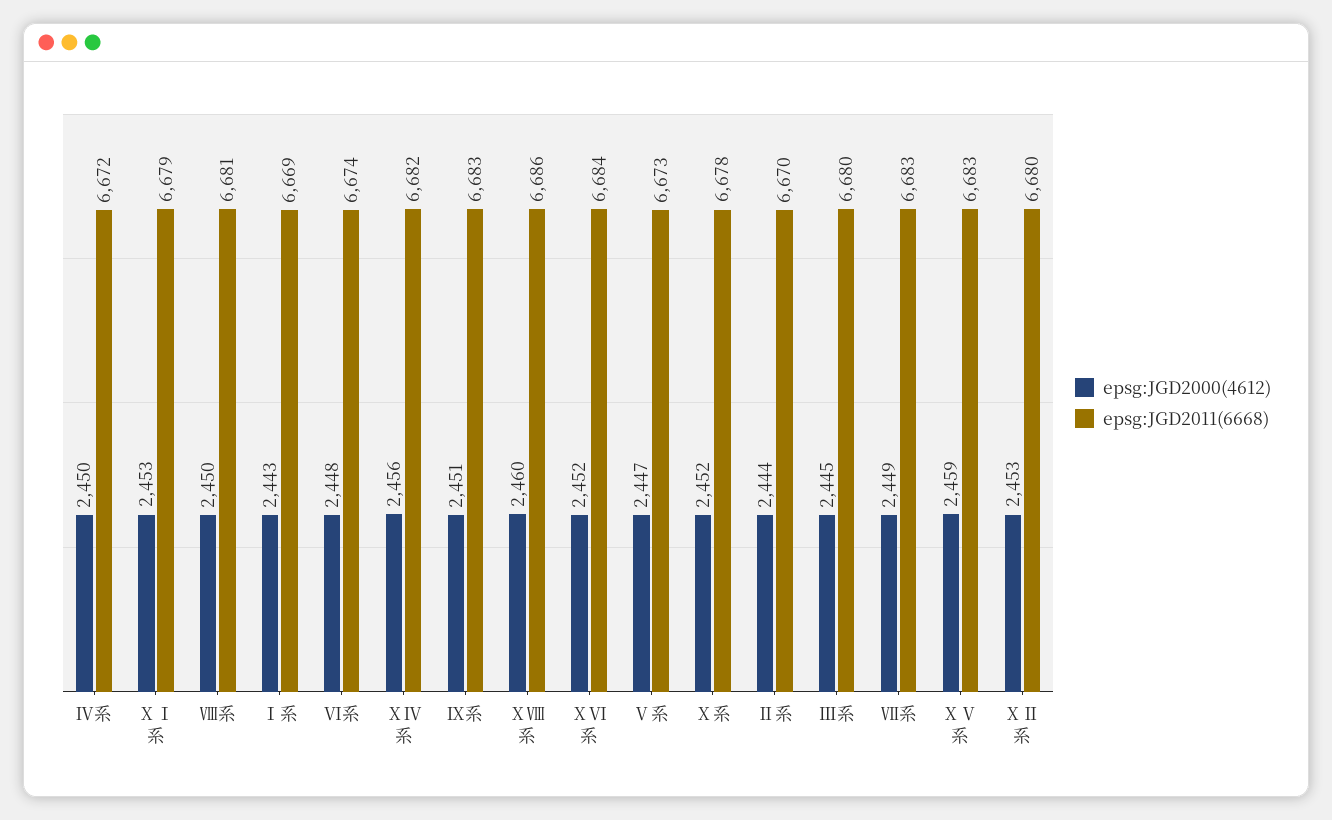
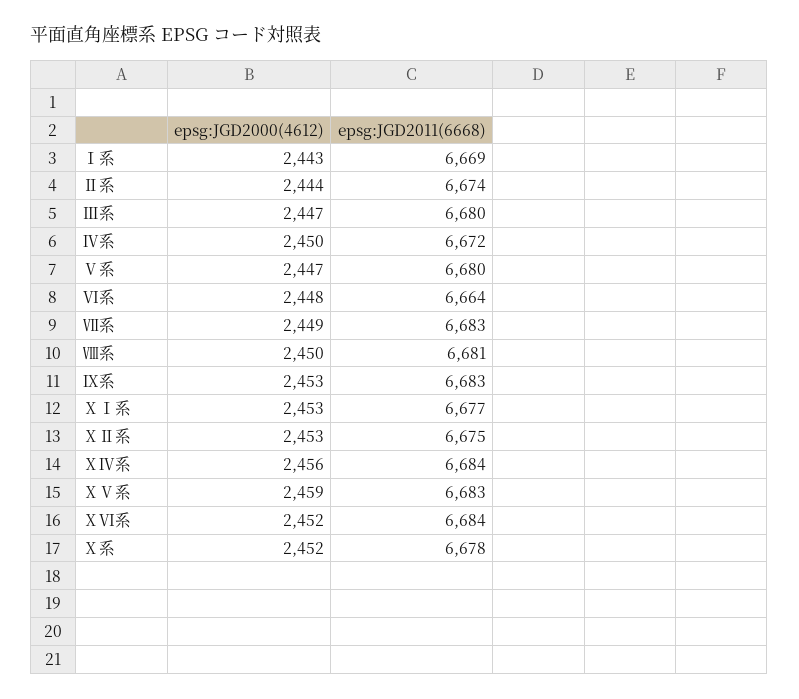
epsg:JGD2011(6668), ⅩⅠ系: 6679 -> 6677
epsg:JGD2011(6668), Ⅵ系: 6674 -> 6664
epsg:JGD2011(6668), ⅩⅣ系: 6682 -> 6684
epsg:JGD2000(4612), Ⅸ系: 2451 -> 2453
epsg:JGD2000(4612), ⅩⅧ系: 2460 -> none
epsg:JGD2011(6668), ⅩⅧ系: 6686 -> none
epsg:JGD2011(6668), Ⅴ系: 6673 -> 6680
epsg:JGD2011(6668), Ⅱ系: 6670 -> 6674
epsg:JGD2000(4612), Ⅲ系: 2445 -> 2447
epsg:JGD2011(6668), ⅩⅡ系: 6680 -> 6675

